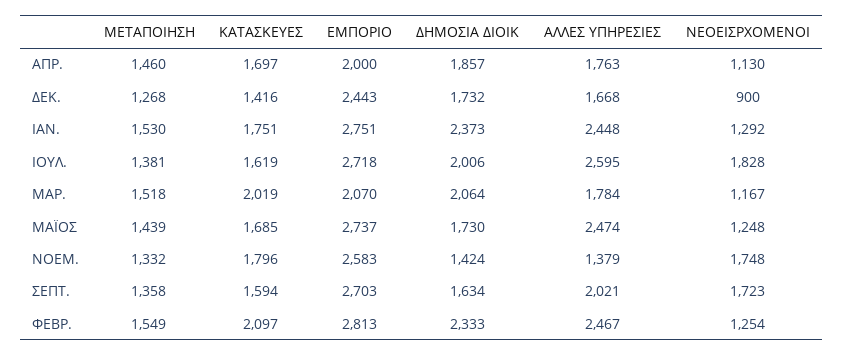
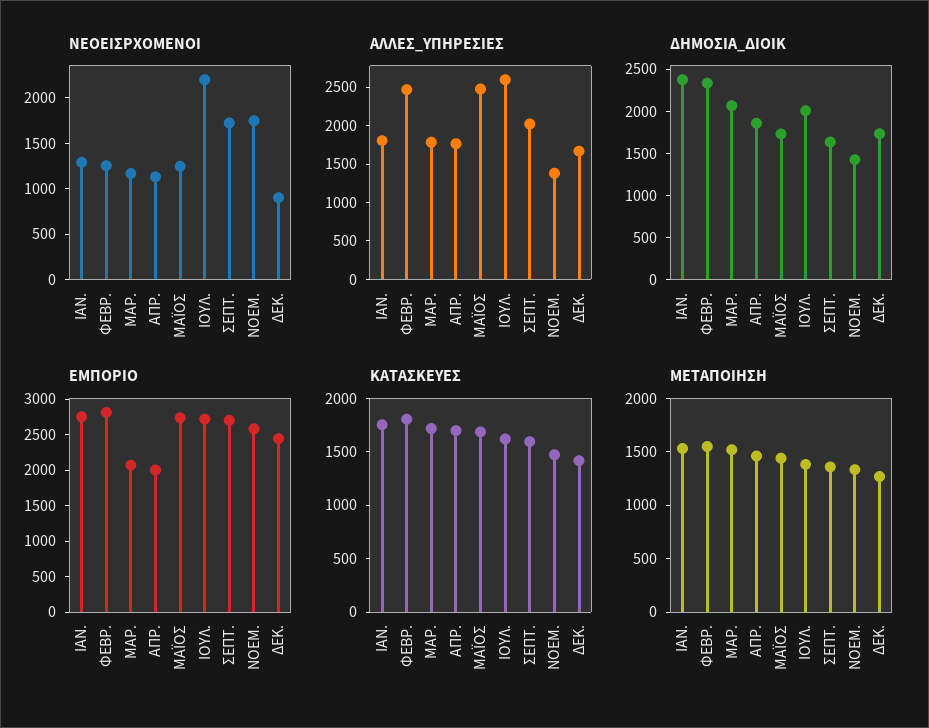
ΑΛΛΕΣ ΥΠΗΡΕΣΙΕΣ, ΙΑΝ.: 2448 -> 1750
ΝΕΟΕΙΣΡΧΟΜΕΝΟΙ, ΙΟΥΛ.: 1828 -> 2200
ΚΑΤΑΣΚΕΥΕΣ, ΜΑΡ.: 2019 -> 1700
ΚΑΤΑΣΚΕΥΕΣ, ΝΟΕΜ.: 1796 -> 1500
ΚΑΤΑΣΚΕΥΕΣ, ΦΕΒΡ.: 2097 -> 1800

